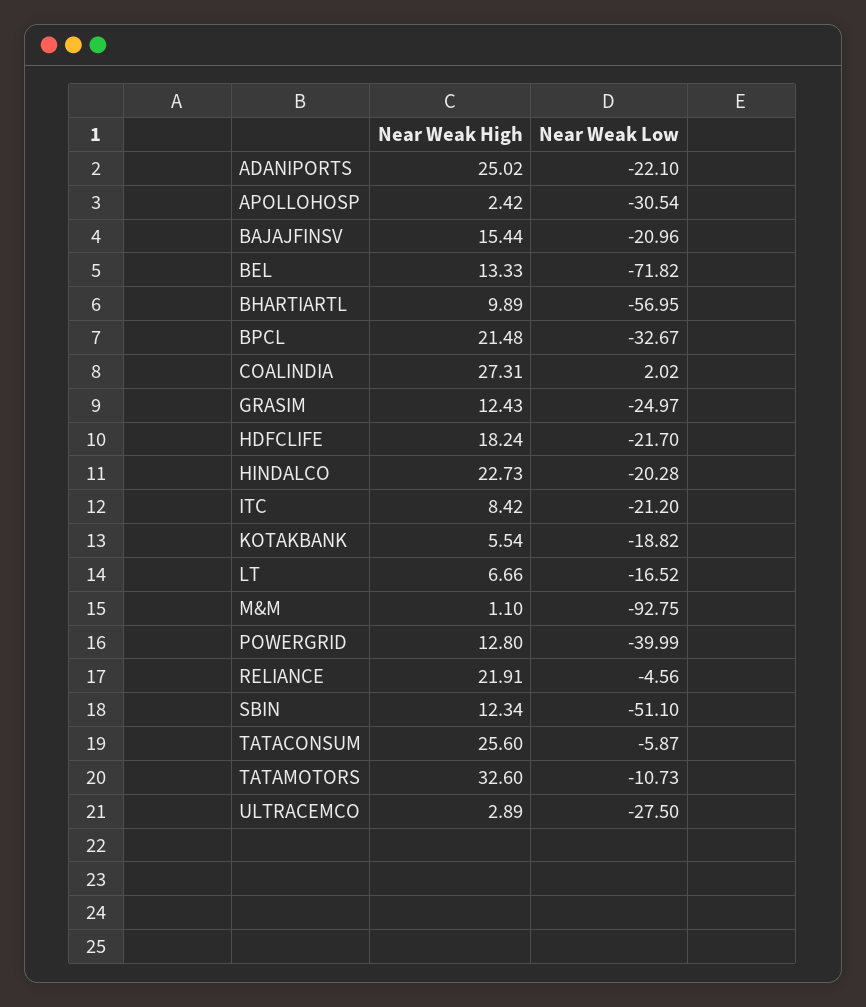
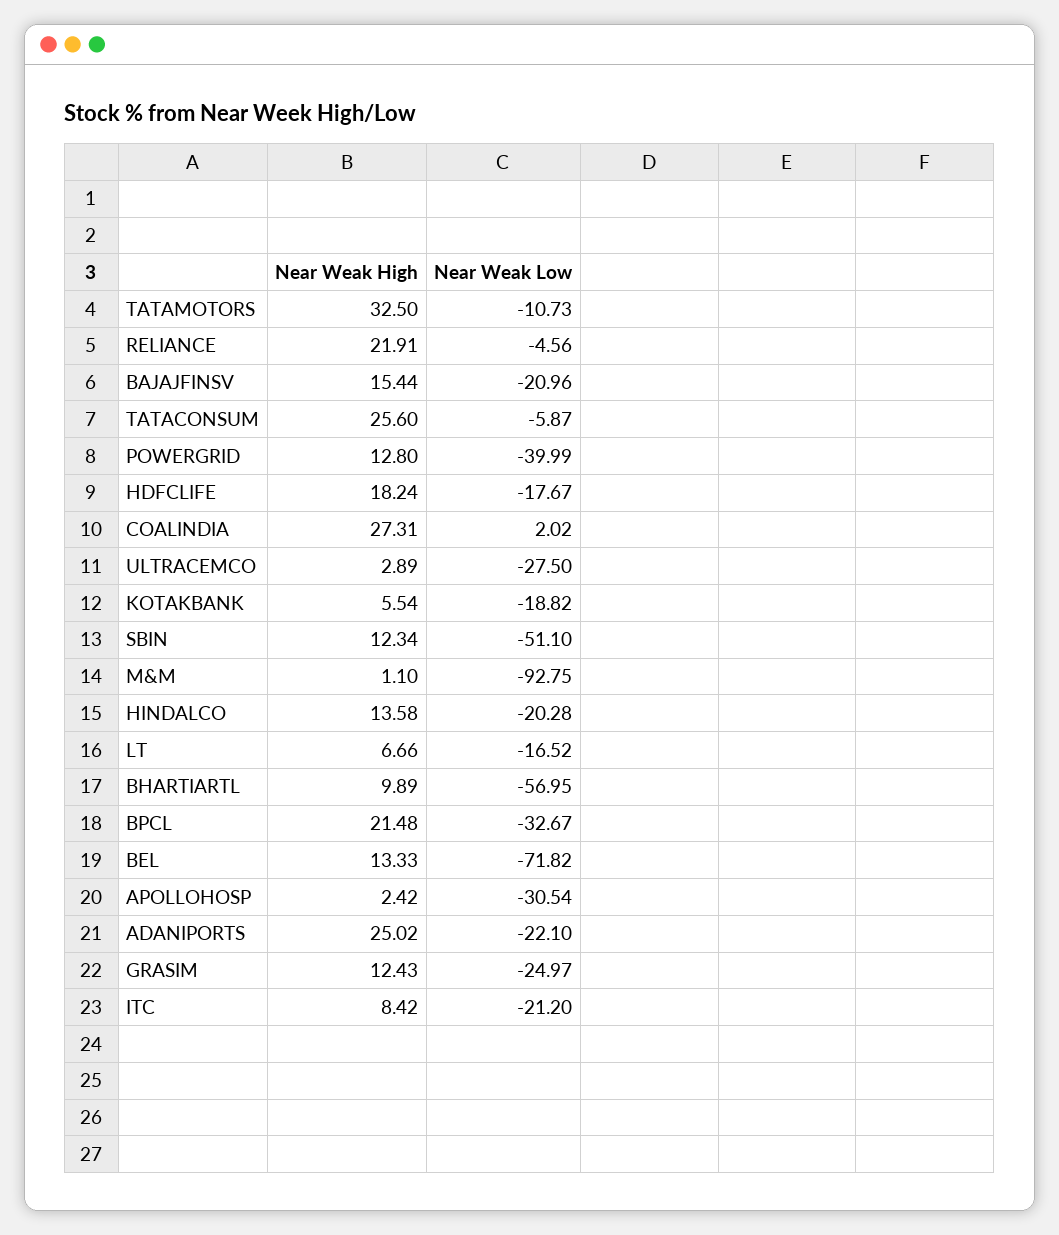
Near Weak Low, HDFCLIFE: -21.7 -> -17.67
Near Weak High, HINDALCO: 22.73 -> 13.58
Near Weak High, TATAMOTORS: 32.6 -> 32.5

